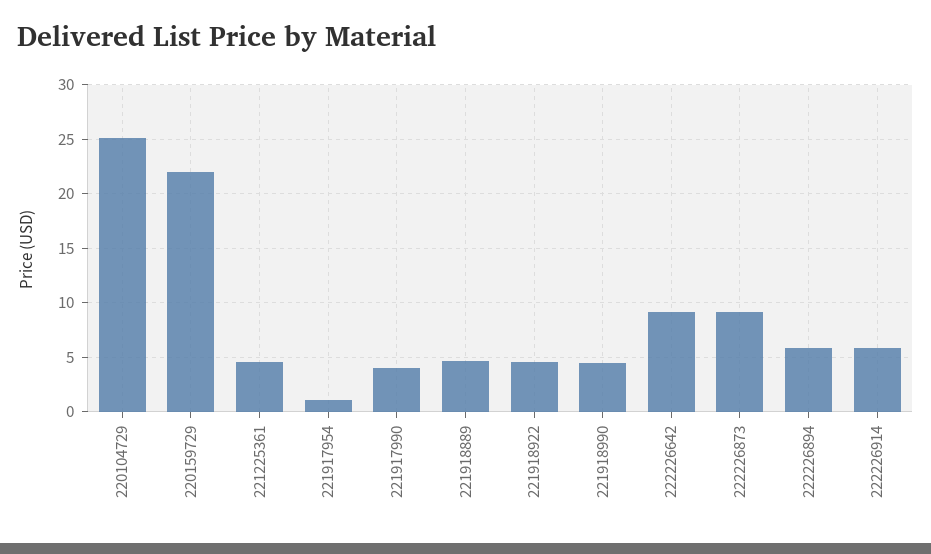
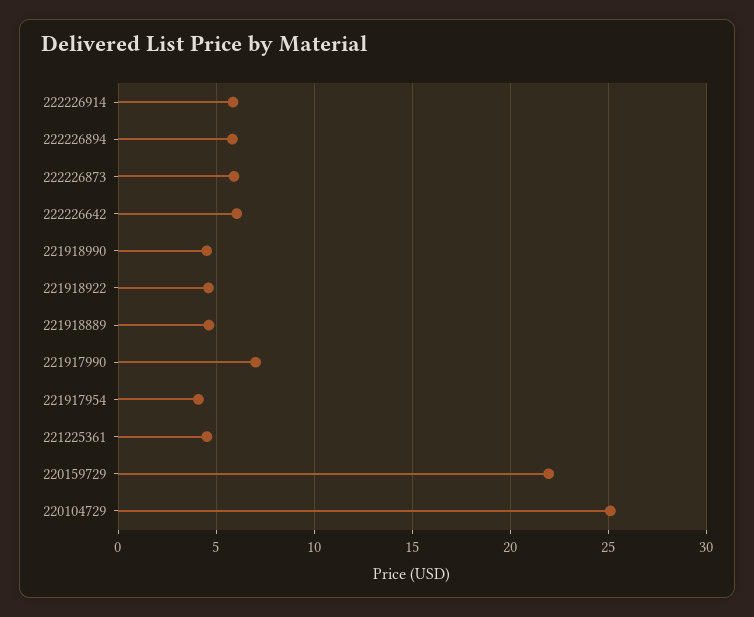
221917954: 1 -> 4
221917990: 4 -> 7
222226642: 9 -> 6
222226873: 9 -> 6

